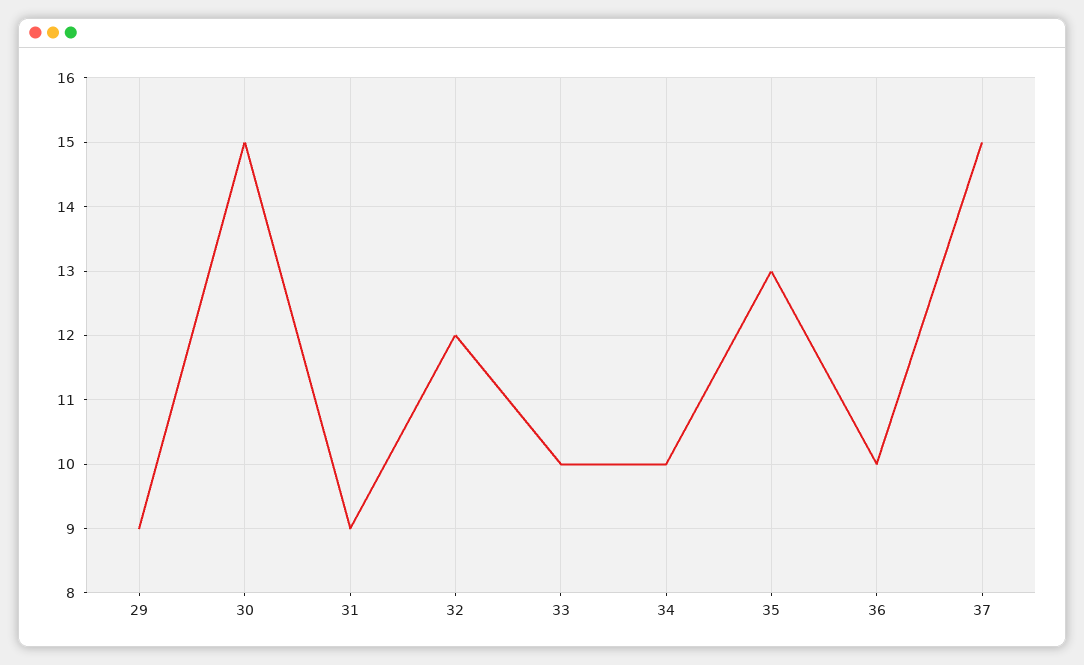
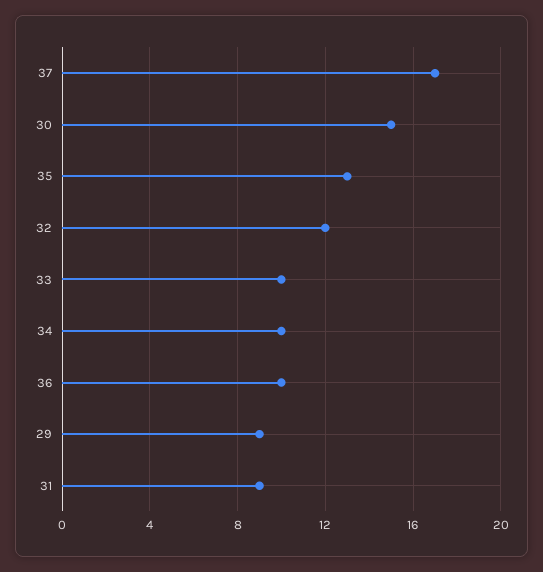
37: 15 -> 17

